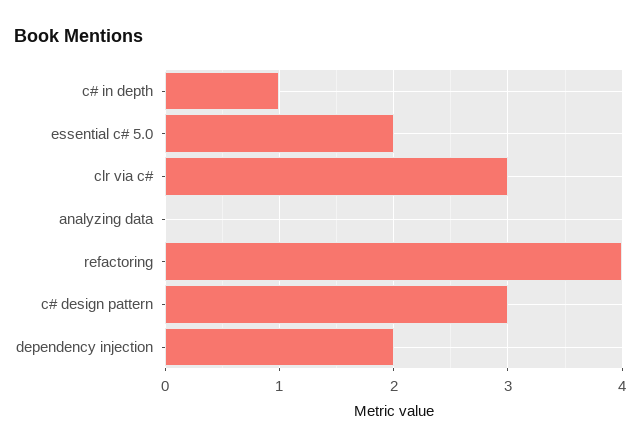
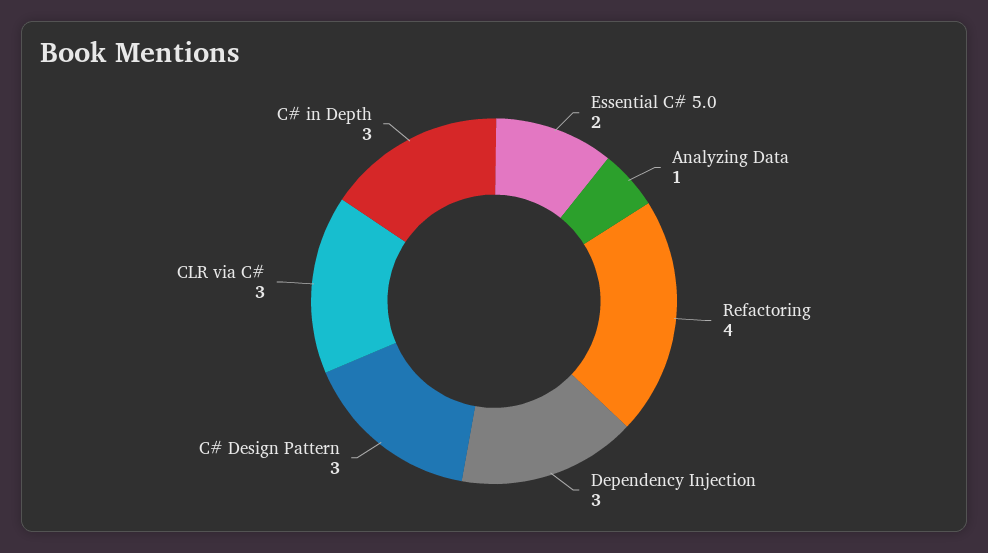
c# in depth: 1 -> 3
analyzing data: 0 -> 1
dependency injection: 2 -> 3

